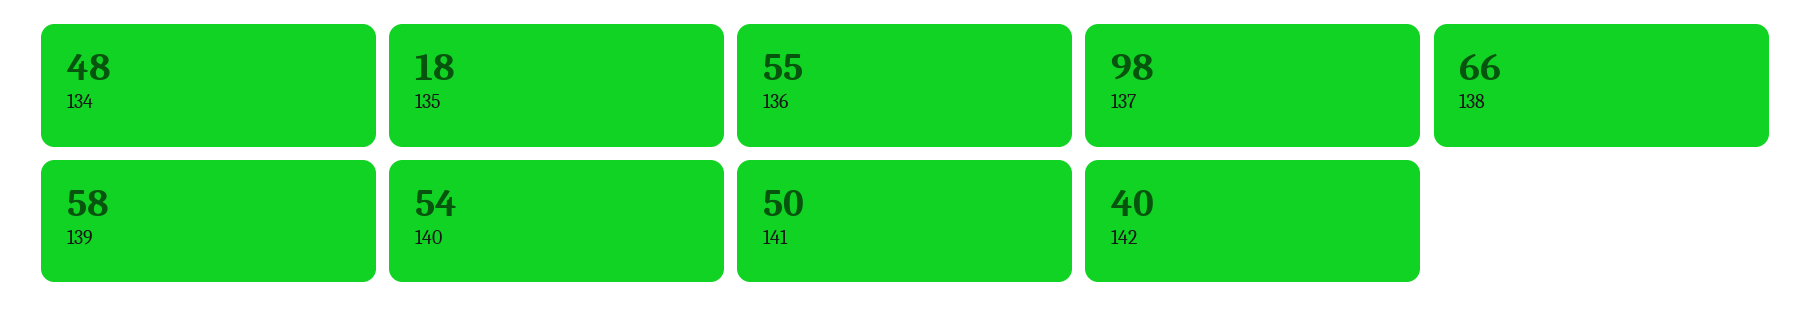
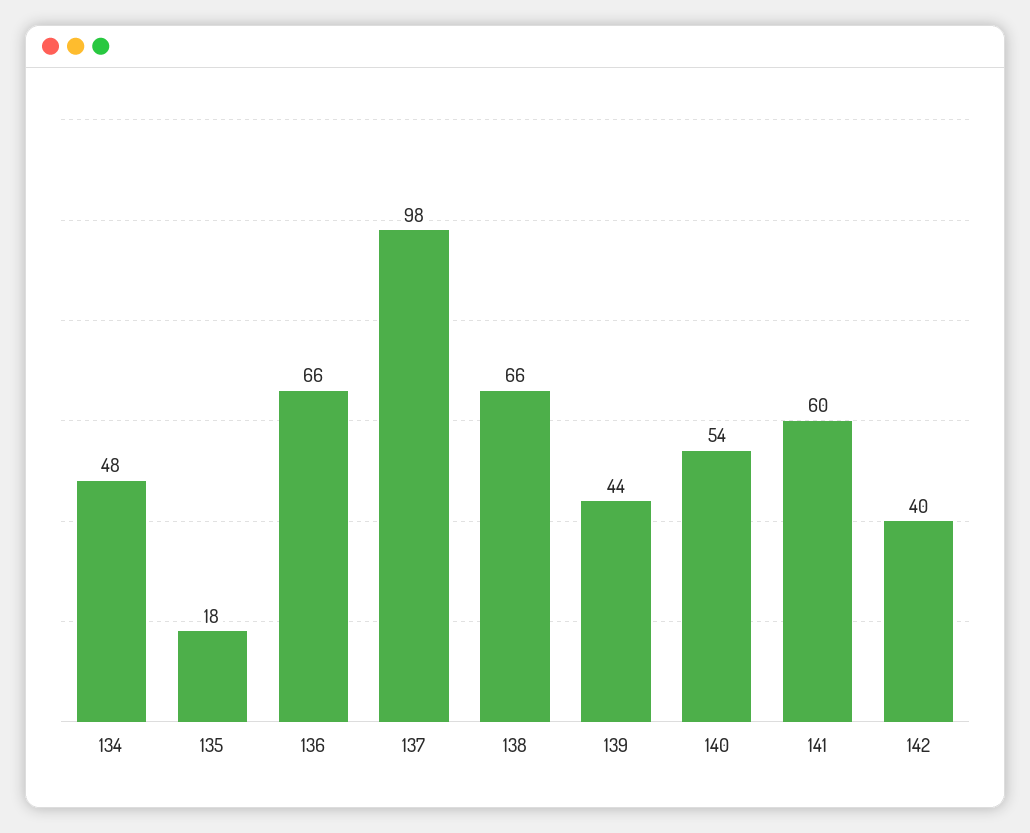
136: 55 -> 66
139: 58 -> 44
141: 50 -> 60

